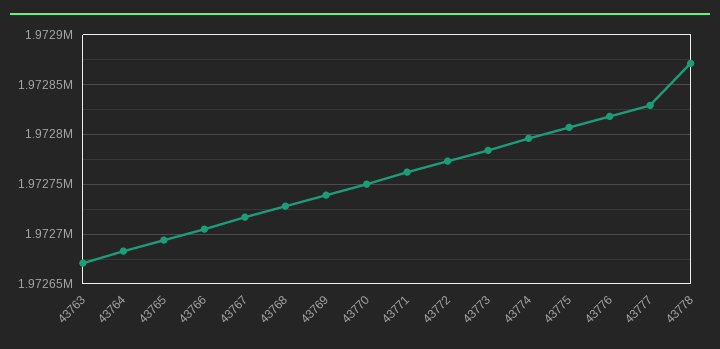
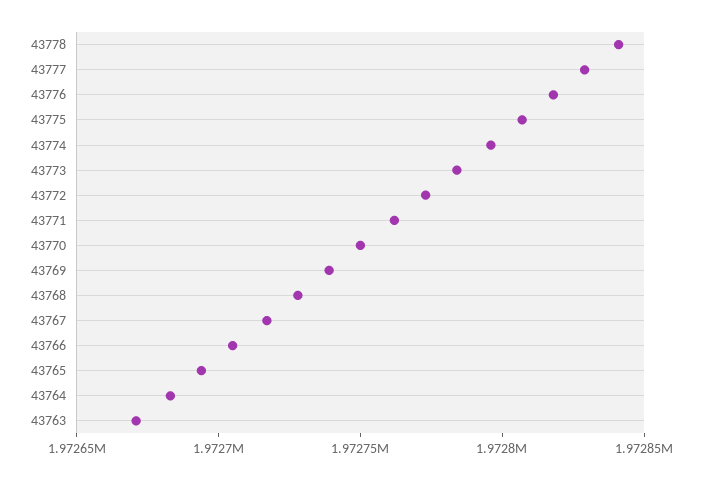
43778: 1972870 -> 1972840

